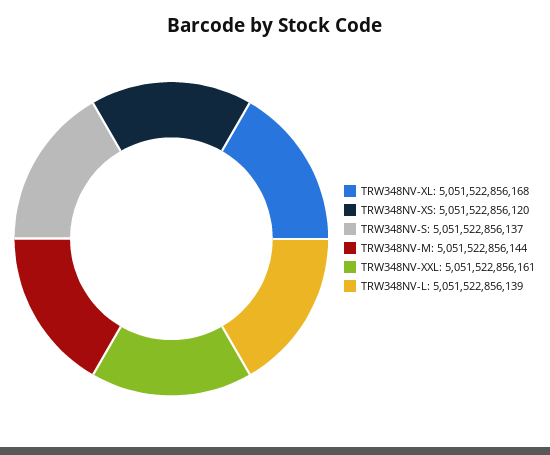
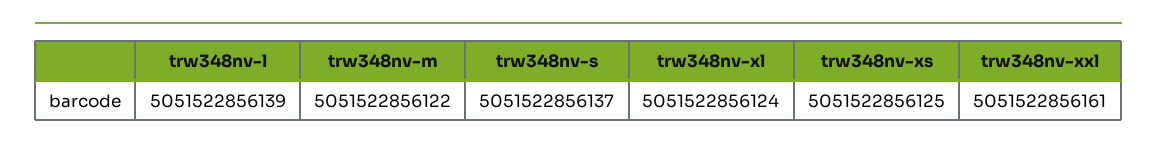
TRW348NV-XL: 5051522856168 -> 5051522856124
TRW348NV-XS: 5051522856120 -> 5051522856125
TRW348NV-M: 5051522856144 -> 5051522856122

